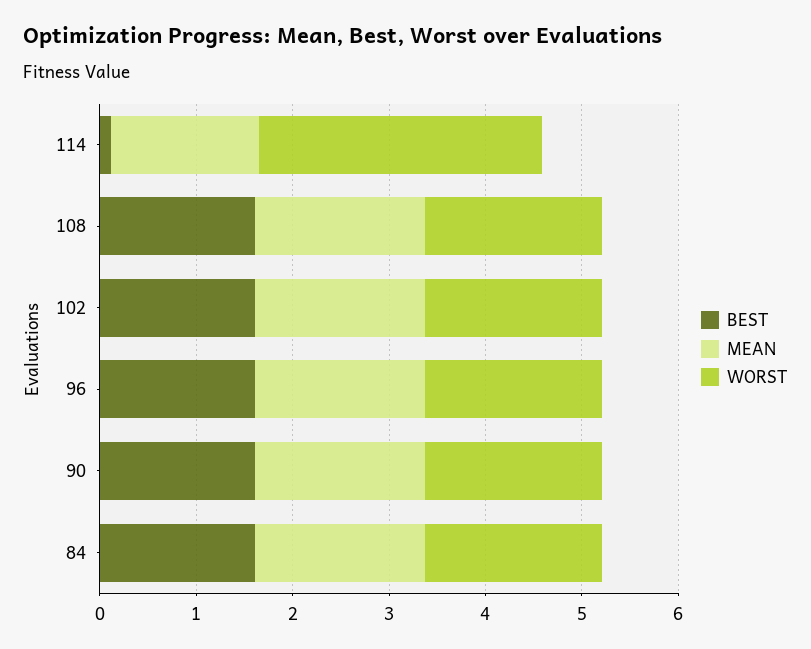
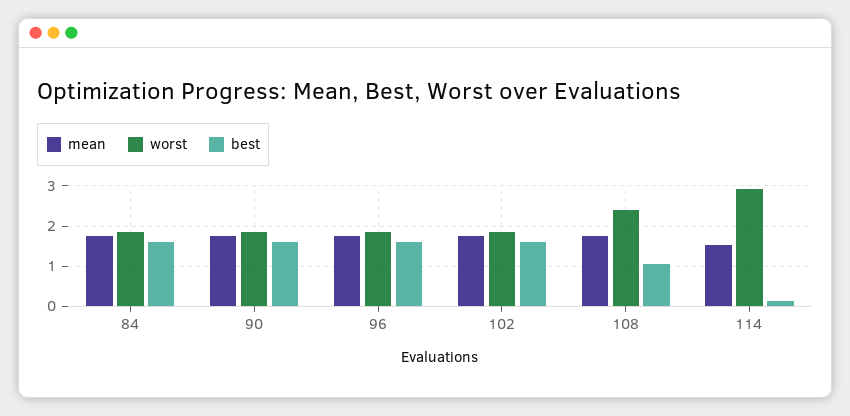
BEST, 108: 1.6 -> 1
WORST, 108: 1.8 -> 2.4

